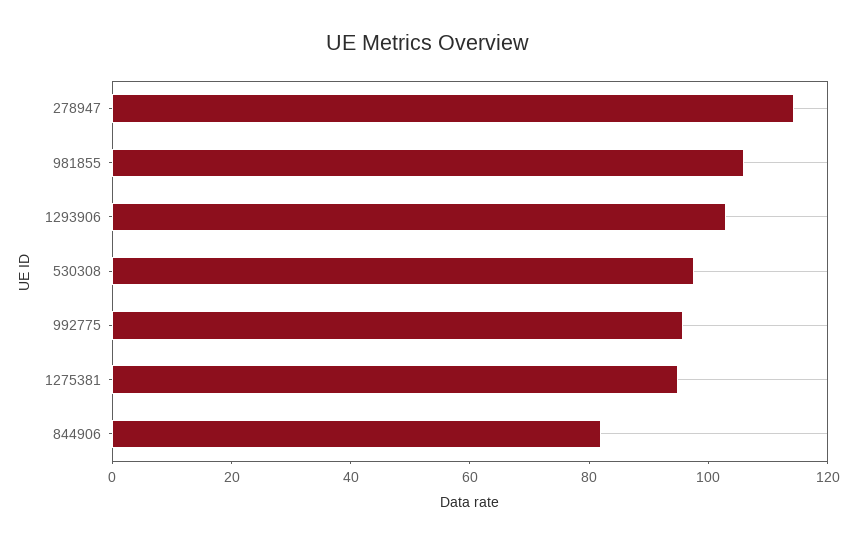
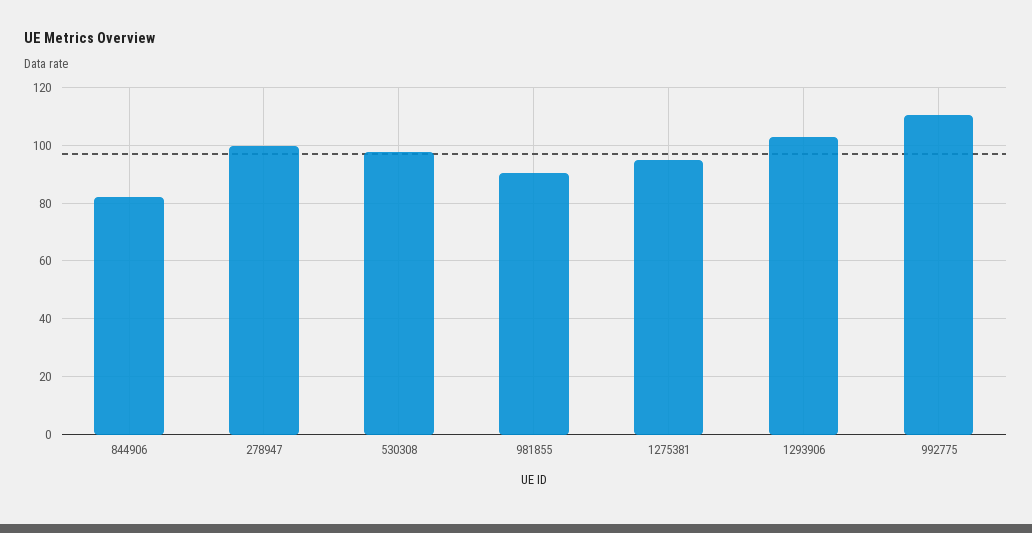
278947: 115 -> 100
981855: 105 -> 90
992775: 95 -> 110

